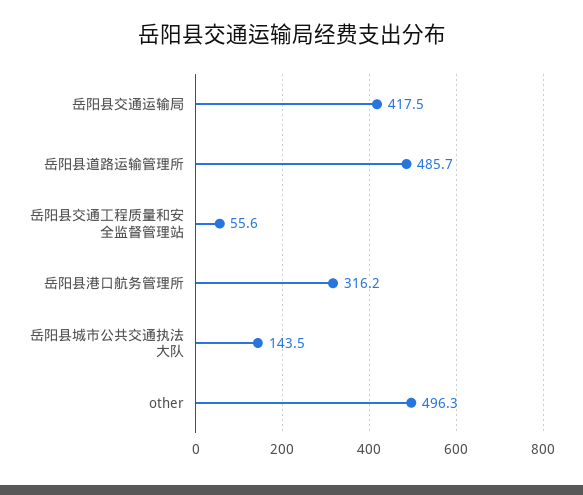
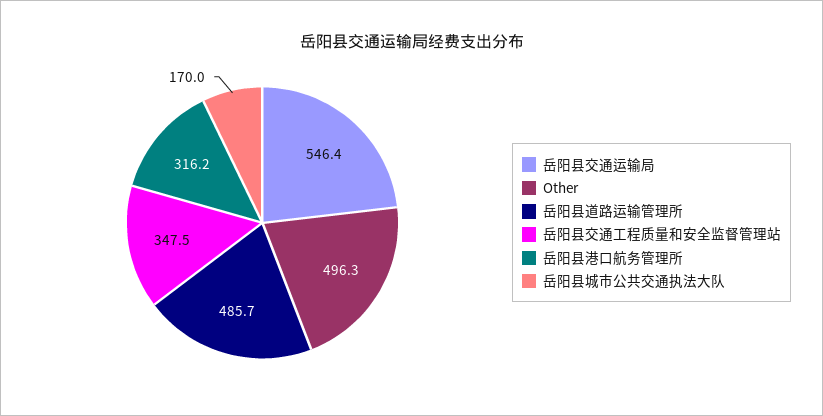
岳阳县交通运输局: 417.5 -> 546.4
岳阳县交通工程质量和安全监督管理站: 55.6 -> 347.5
岳阳县城市公共交通执法大队: 143.5 -> 170

